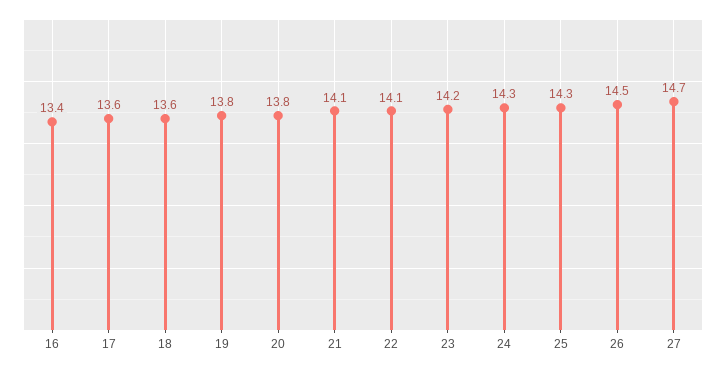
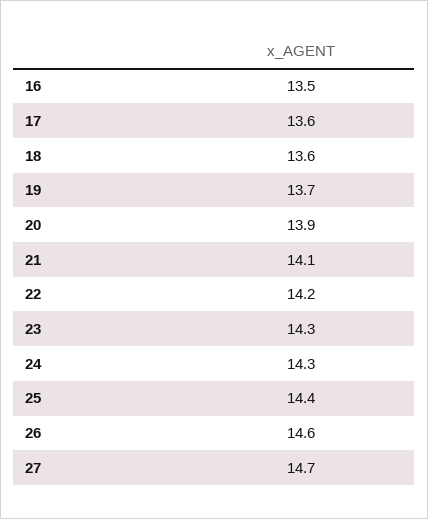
16: 13.4 -> 13.5
19: 13.8 -> 13.7
20: 13.8 -> 13.9
22: 14.1 -> 14.2
23: 14.2 -> 14.3
25: 14.3 -> 14.4
26: 14.5 -> 14.6

